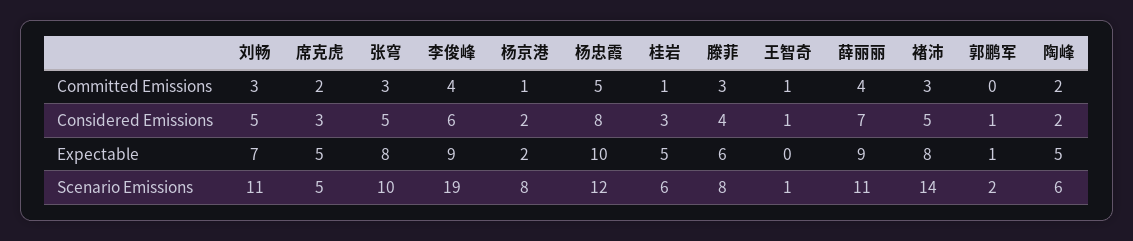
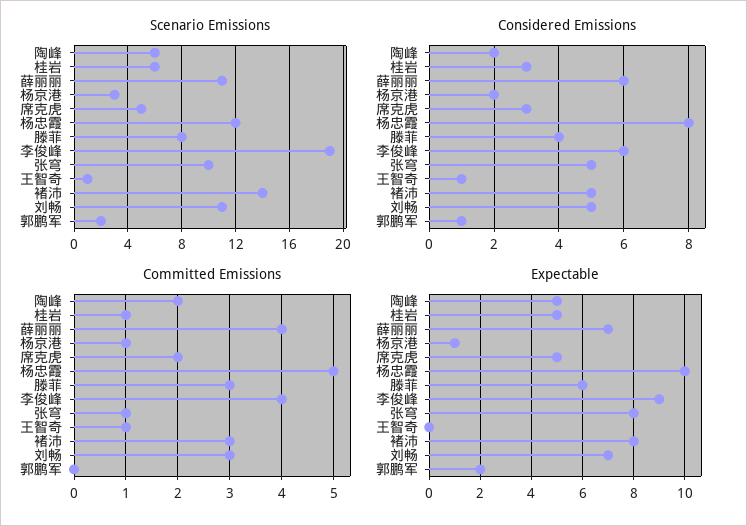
Committed Emissions, 张穹: 3 -> 1
Considered Emissions, 薛丽丽: 7 -> 6
Expectable, 杨京港: 2 -> 1
Expectable, 薛丽丽: 9 -> 7
Expectable, 郭鹏军: 1 -> 2
Scenario Emissions, 杨京港: 8 -> 3

